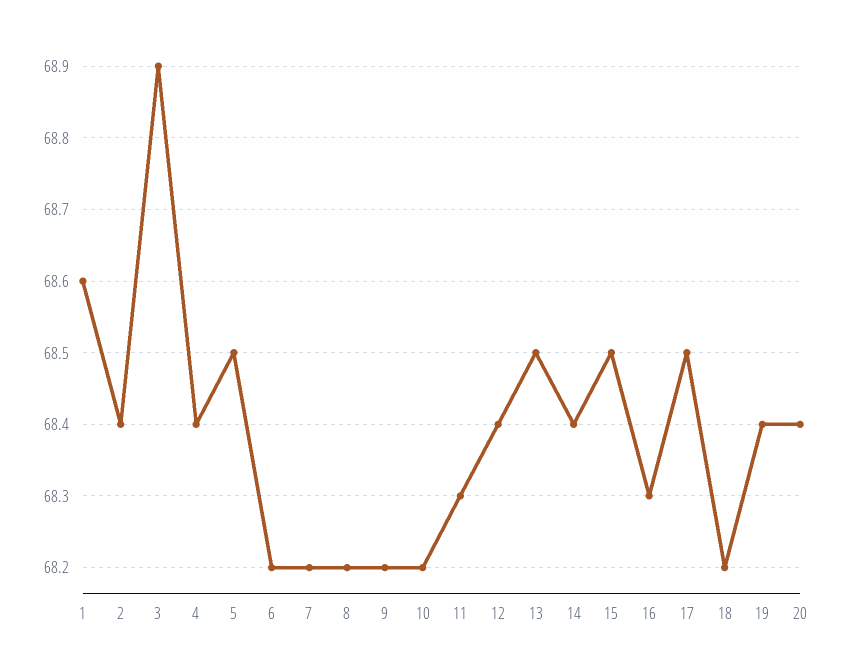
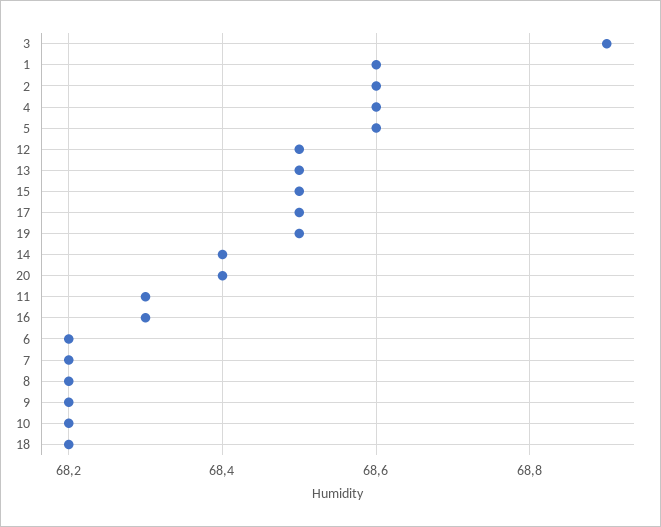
2: 68.4 -> 68.6
4: 68.4 -> 68.6
5: 68.5 -> 68.6
12: 68.4 -> 68.5
19: 68.4 -> 68.5

